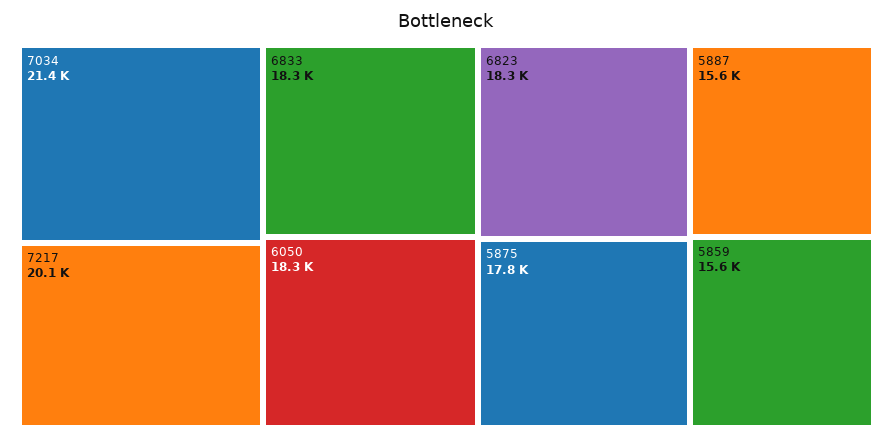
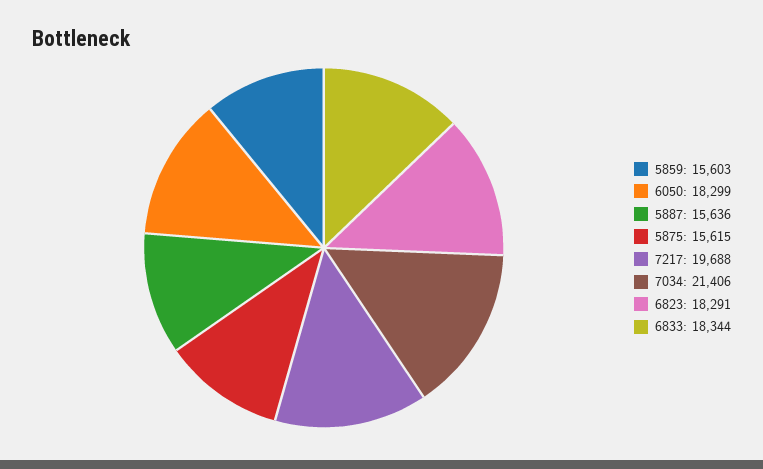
7217: 20100 -> 19688
5875: 17800 -> 15615

